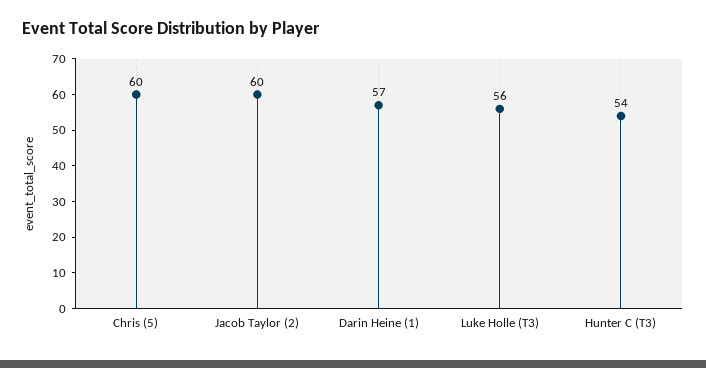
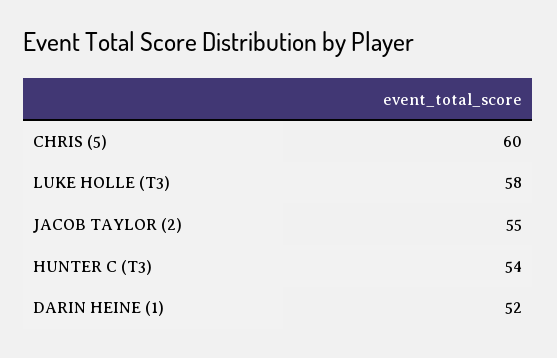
Jacob Taylor (2): 60 -> 55
Darin Heine (1): 57 -> 52
Luke Holle (T3): 56 -> 58

